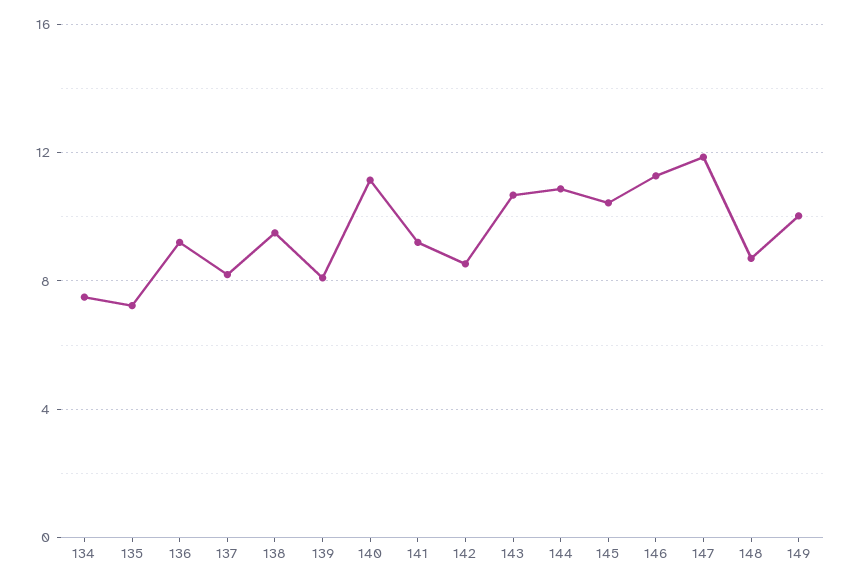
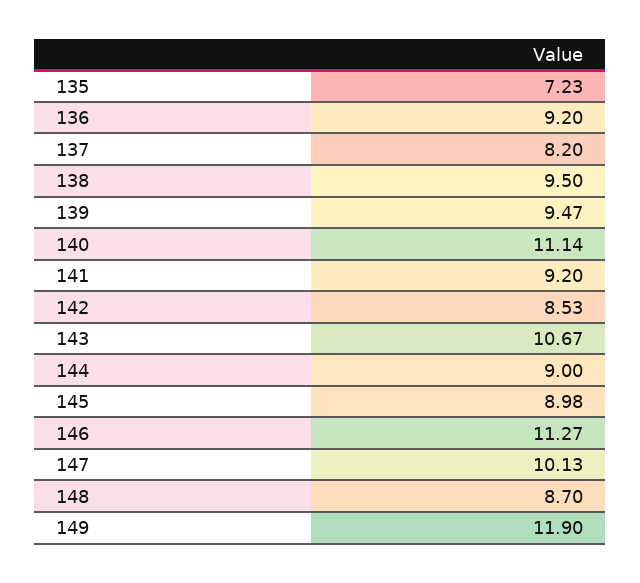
134: 7.5 -> none
139: 8 -> 9.47
144: 11 -> 9
145: 10.5 -> 8.98
147: 12 -> 10.13
149: 10 -> 11.9

